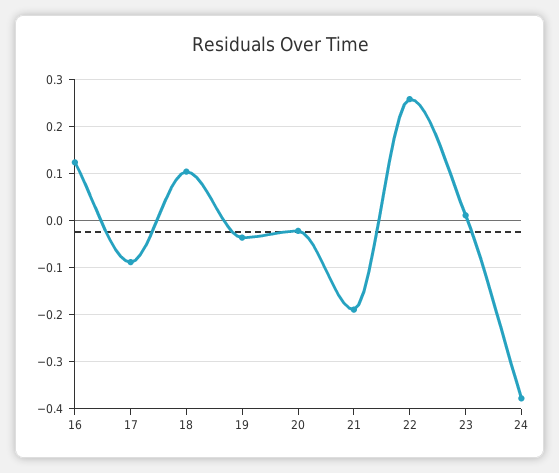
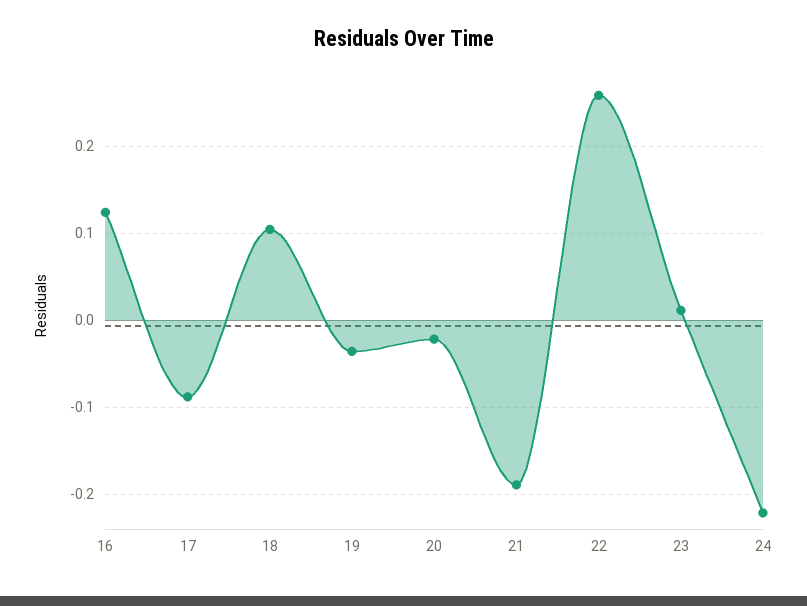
24: -0.38 -> -0.22

